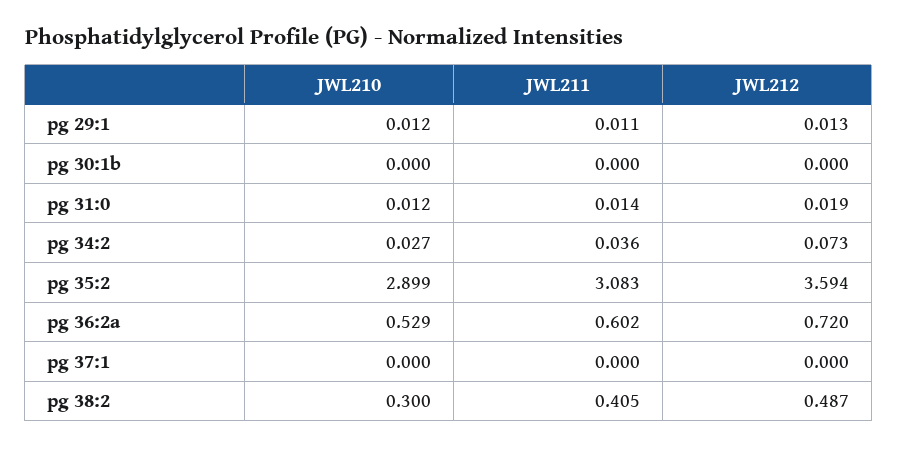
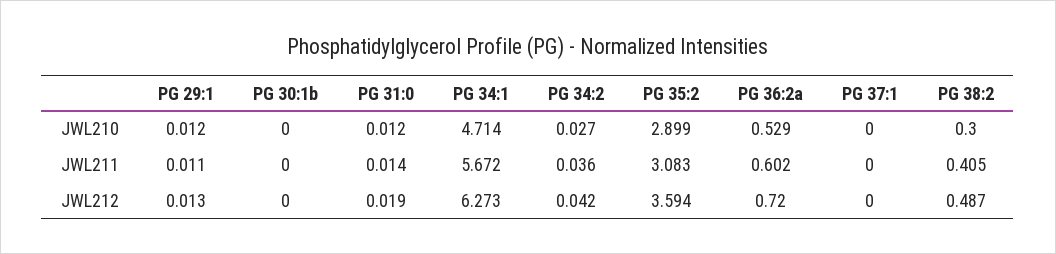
JWL212, pg 34:2: 0.073 -> 0.042
JWL210, PG 34:1: none -> 4.714
JWL211, PG 34:1: none -> 5.672
JWL212, PG 34:1: none -> 6.273

